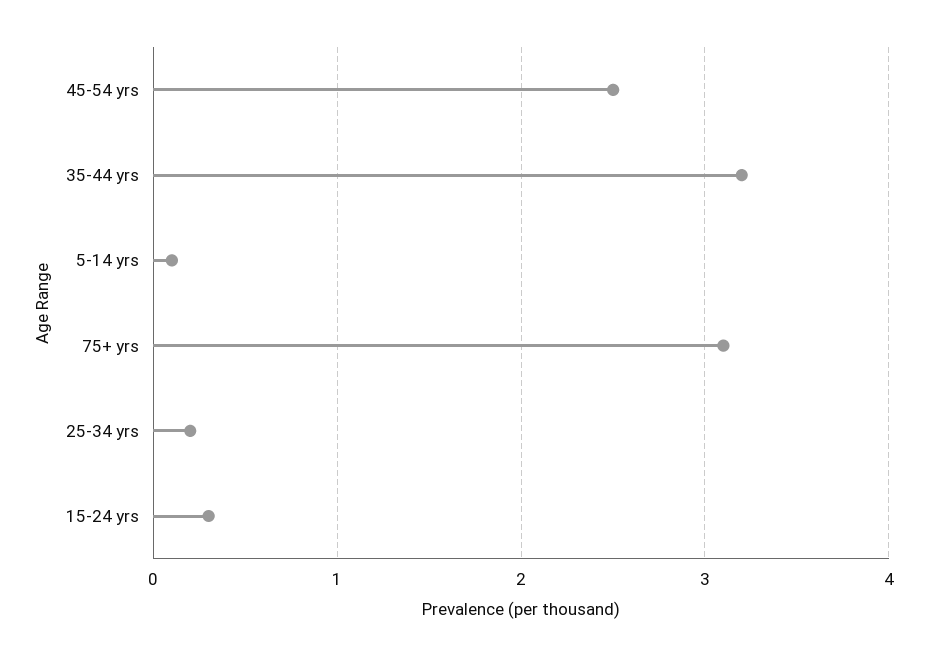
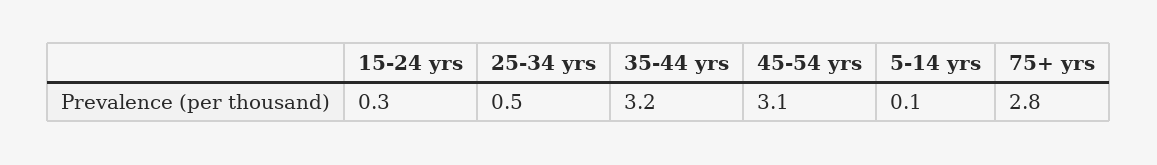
45-54 yrs: 2.5 -> 3.1
75+ yrs: 3.1 -> 2.8
25-34 yrs: 0.2 -> 0.5

